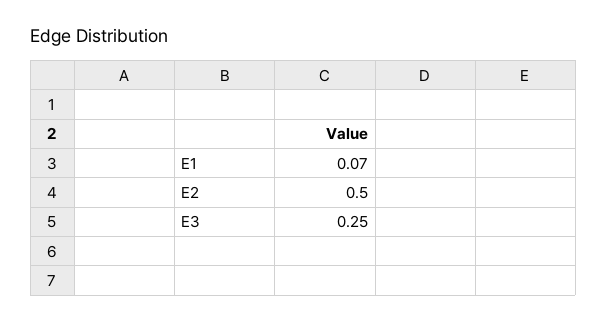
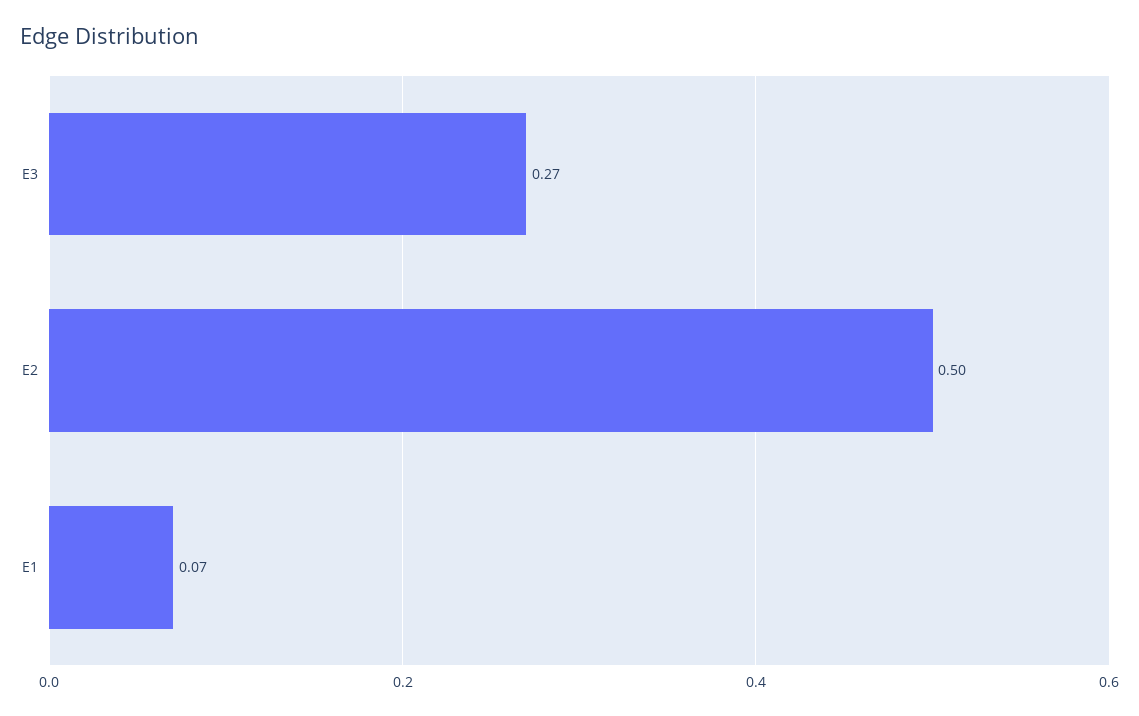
E3: 0.25 -> 0.27

